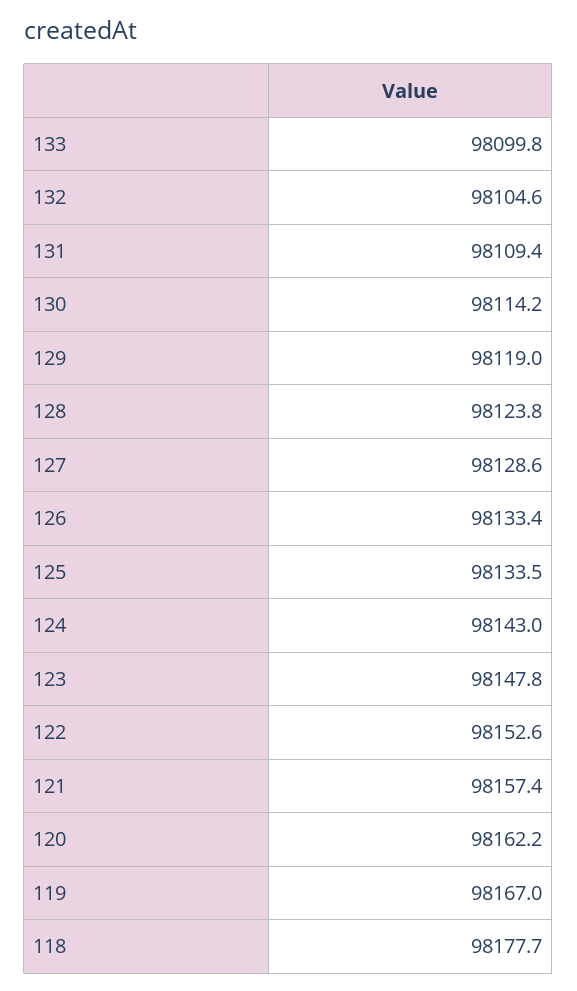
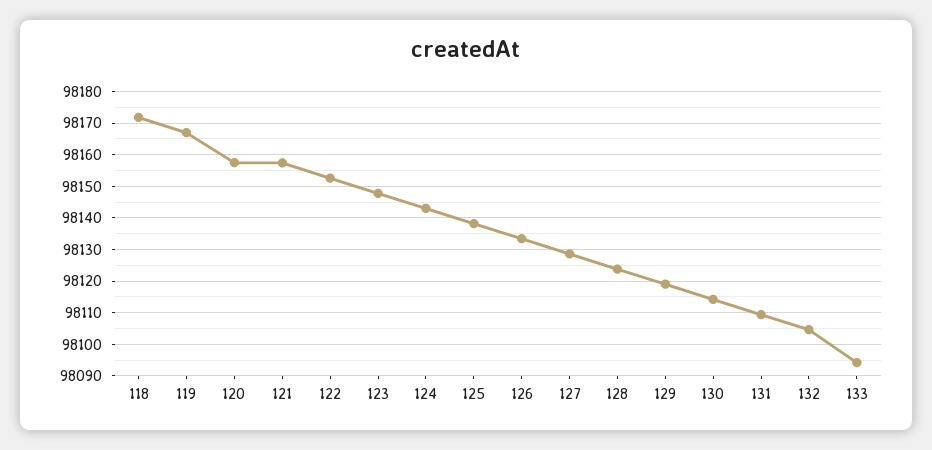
133: 98099.8 -> 98094
125: 98133.5 -> 98138
120: 98162.2 -> 98158
118: 98177.7 -> 98172

